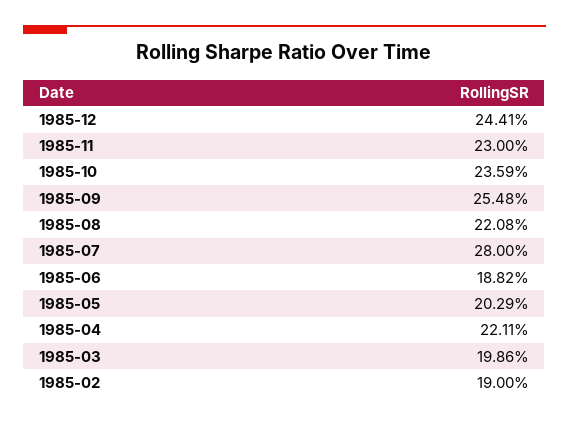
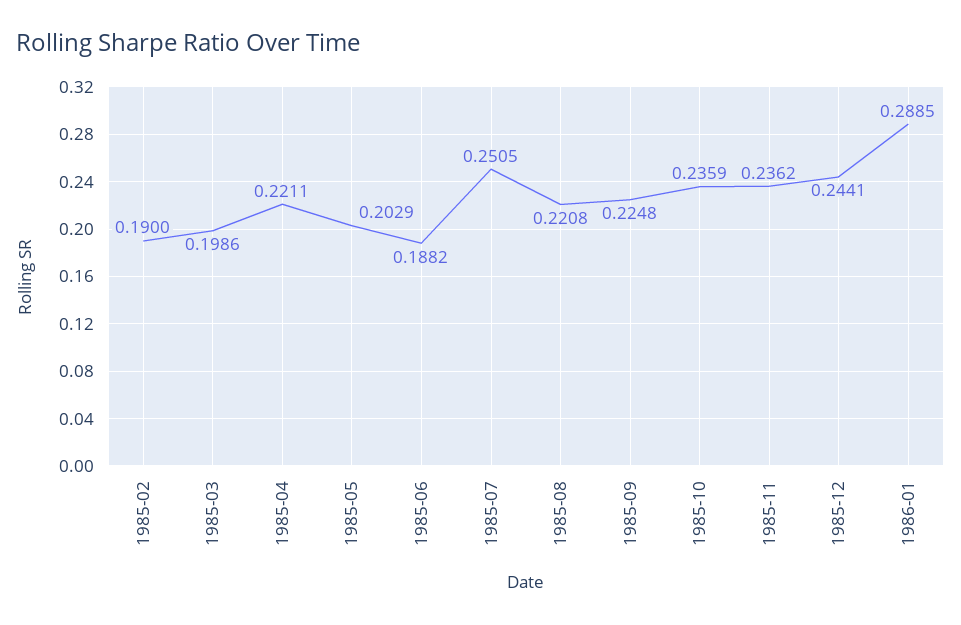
1985-11: 0.23 -> 0.2362
1985-09: 0.2548 -> 0.2248
1985-07: 0.28 -> 0.2505
1986-01: none -> 0.2885

